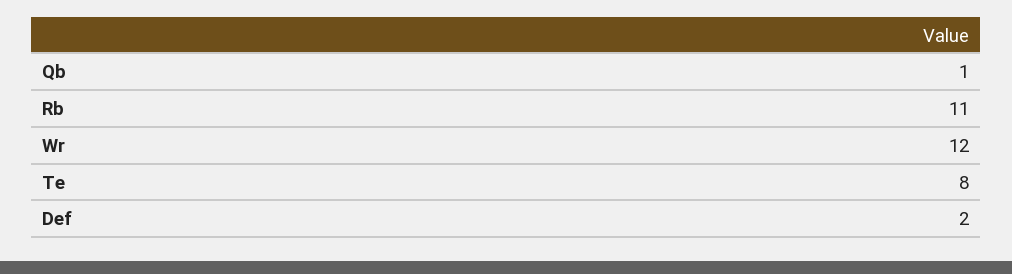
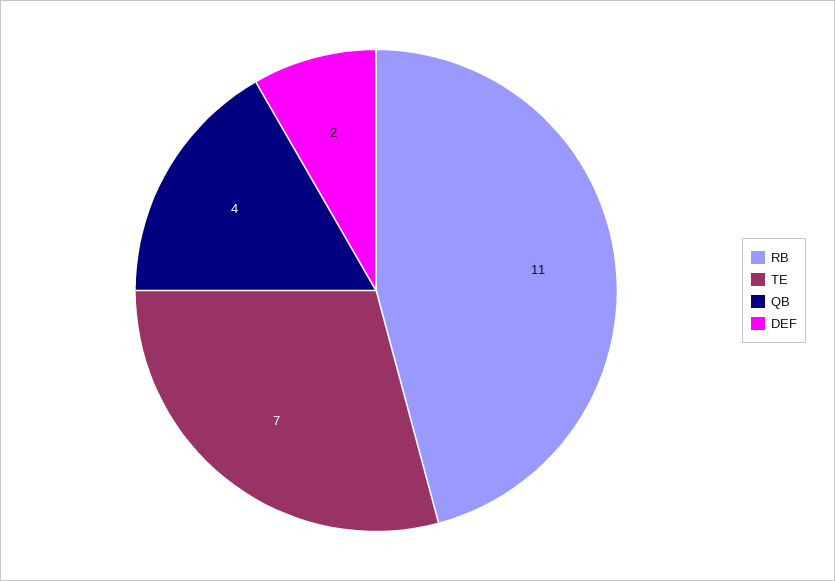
Qb: 1 -> 4
Wr: 12 -> none
Te: 8 -> 7

